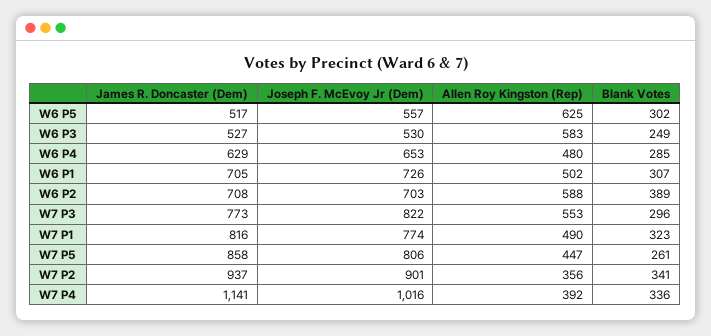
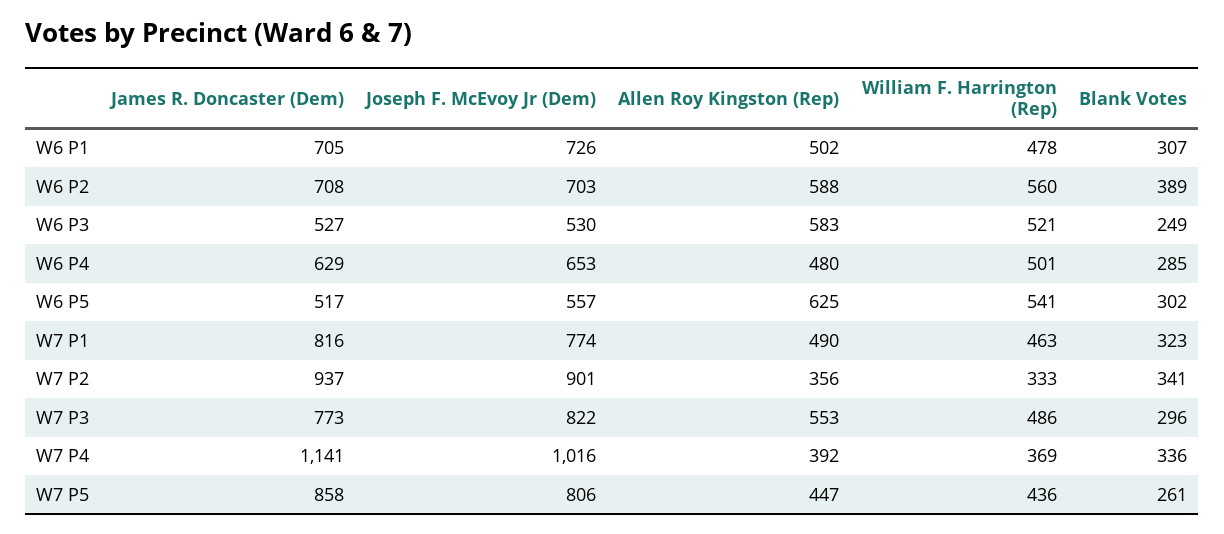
William F. Harrington (Rep), W6 P1: none -> 478
William F. Harrington (Rep), W6 P2: none -> 560
William F. Harrington (Rep), W6 P3: none -> 521
William F. Harrington (Rep), W6 P4: none -> 501
William F. Harrington (Rep), W6 P5: none -> 541
William F. Harrington (Rep), W7 P1: none -> 463
William F. Harrington (Rep), W7 P2: none -> 333
William F. Harrington (Rep), W7 P3: none -> 486
William F. Harrington (Rep), W7 P4: none -> 369
William F. Harrington (Rep), W7 P5: none -> 436

